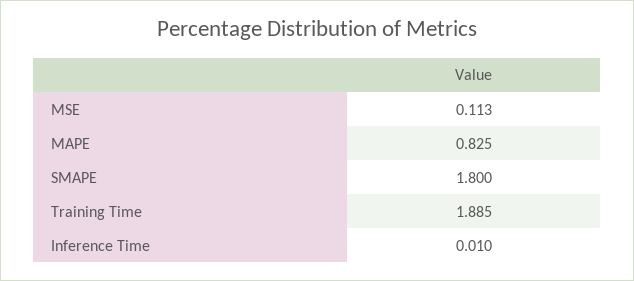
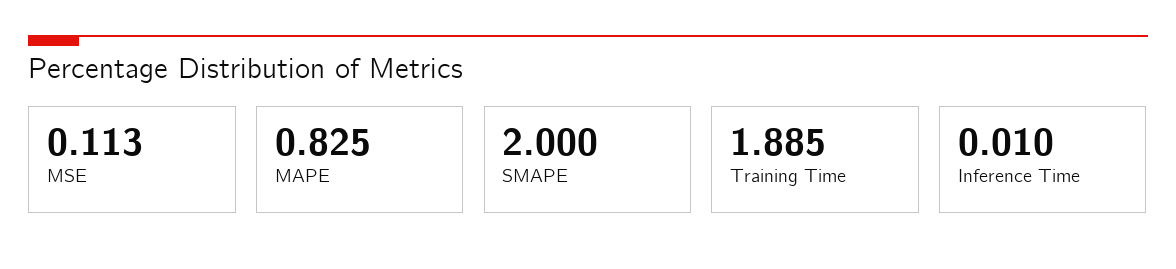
SMAPE: 1.8 -> 2

